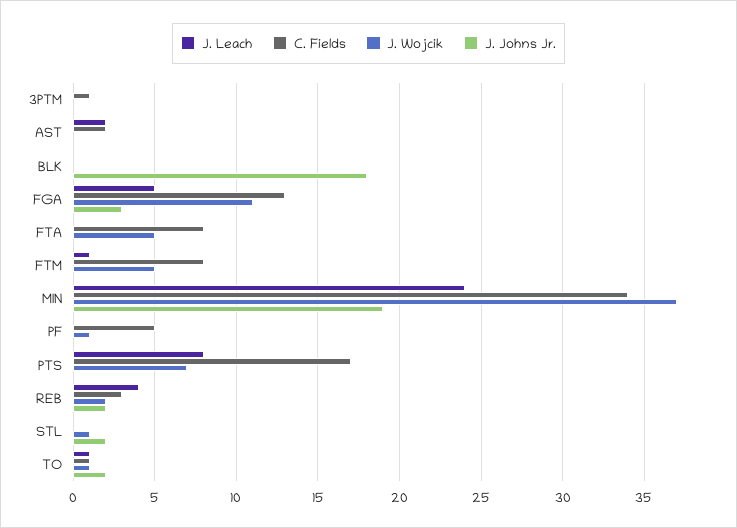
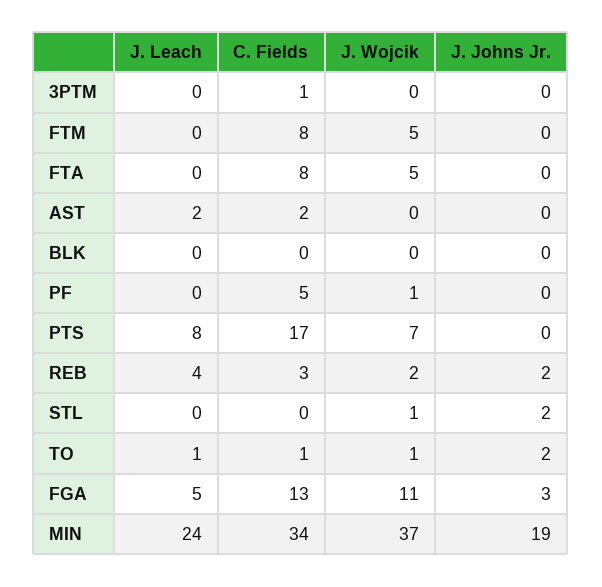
J. Johns Jr., BLK: 18 -> 0
J. Leach, FTM: 1 -> 0

